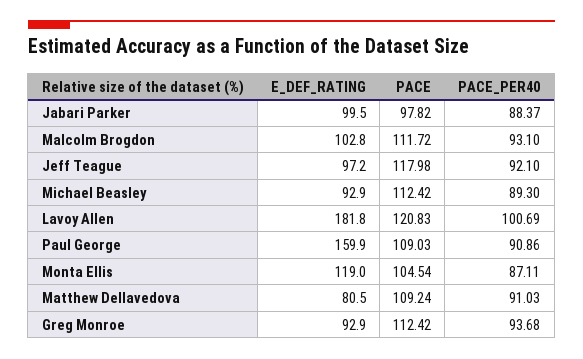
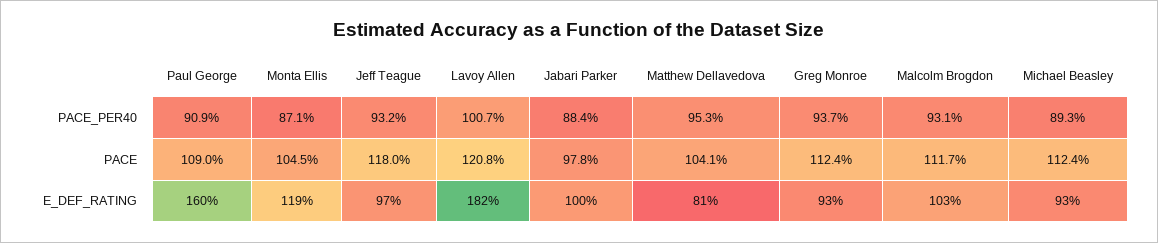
PACE_PER40, Jeff Teague: 92.1 -> 93.2
PACE, Matthew Dellavedova: 109.24 -> 104.1
PACE_PER40, Matthew Dellavedova: 91.03 -> 95.3

